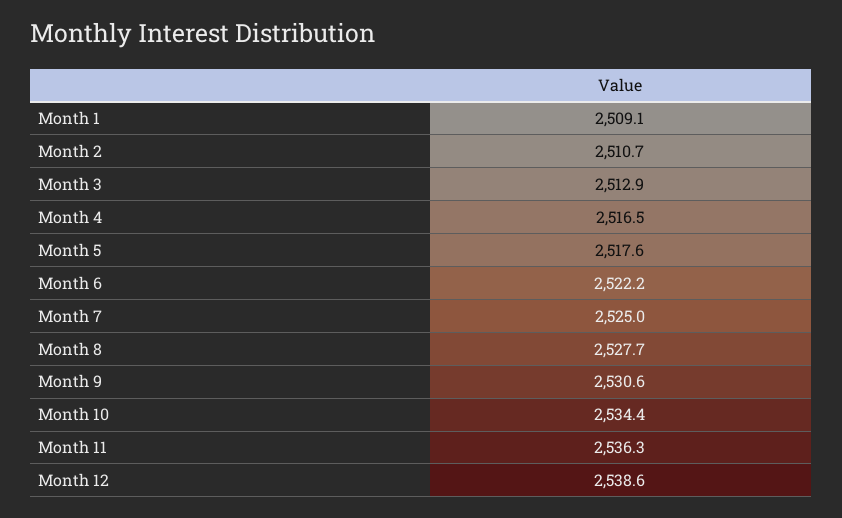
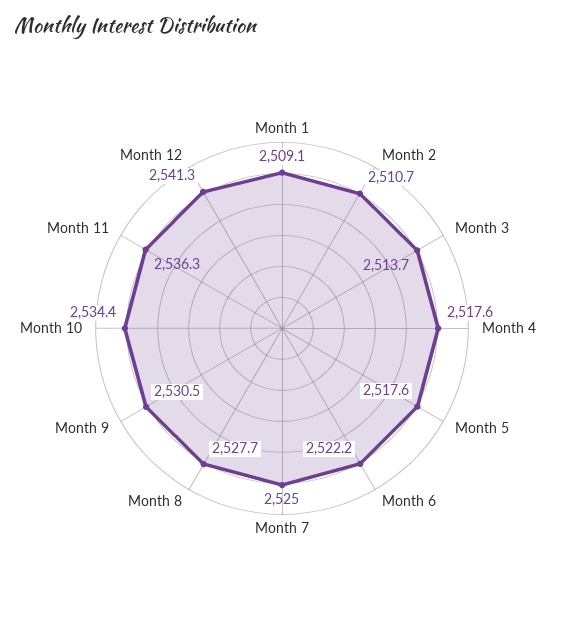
Month 3: 2512.9 -> 2513.7
Month 4: 2516.5 -> 2517.6
Month 9: 2530.6 -> 2530.5
Month 12: 2538.6 -> 2541.3

